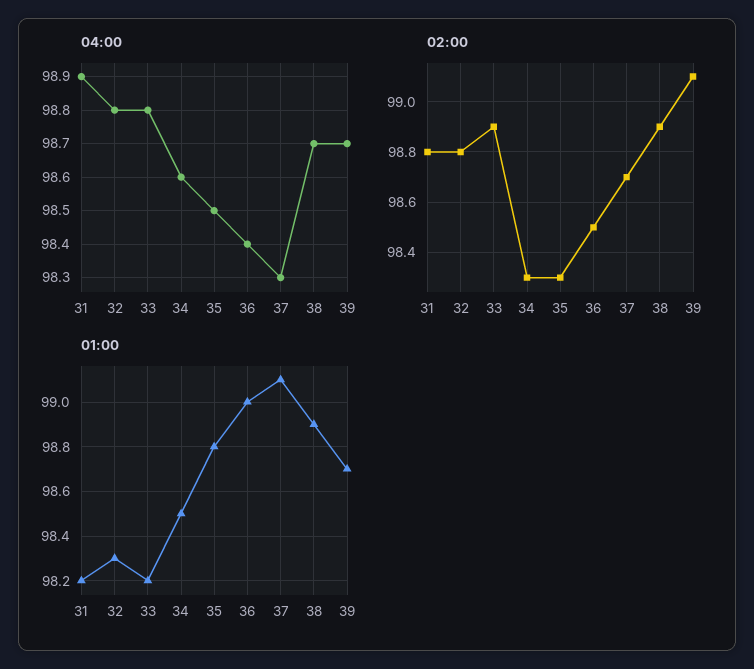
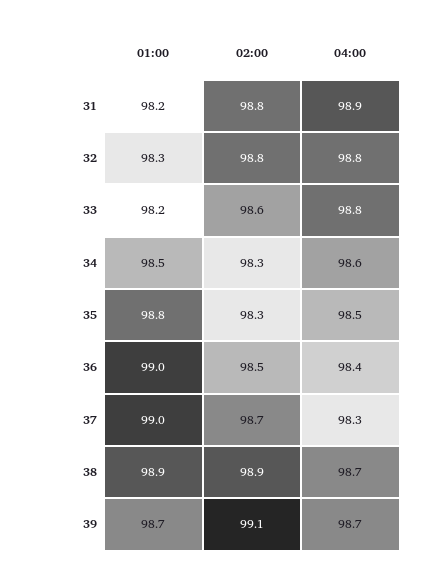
02:00, 33: 98.9 -> 98.6
01:00, 37: 99.1 -> 99

